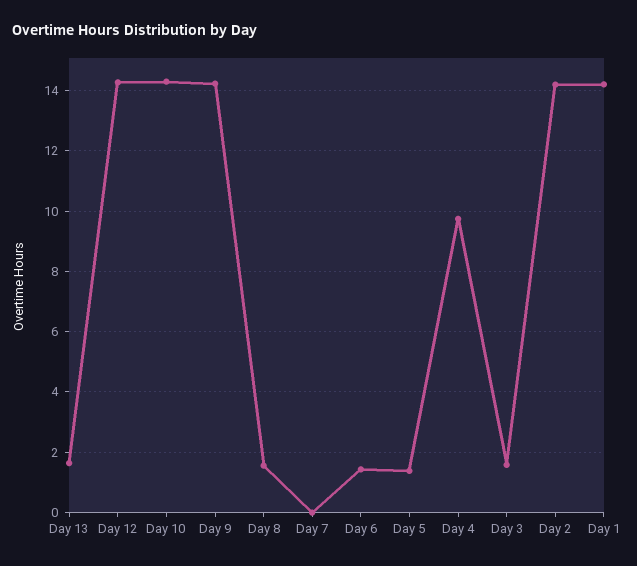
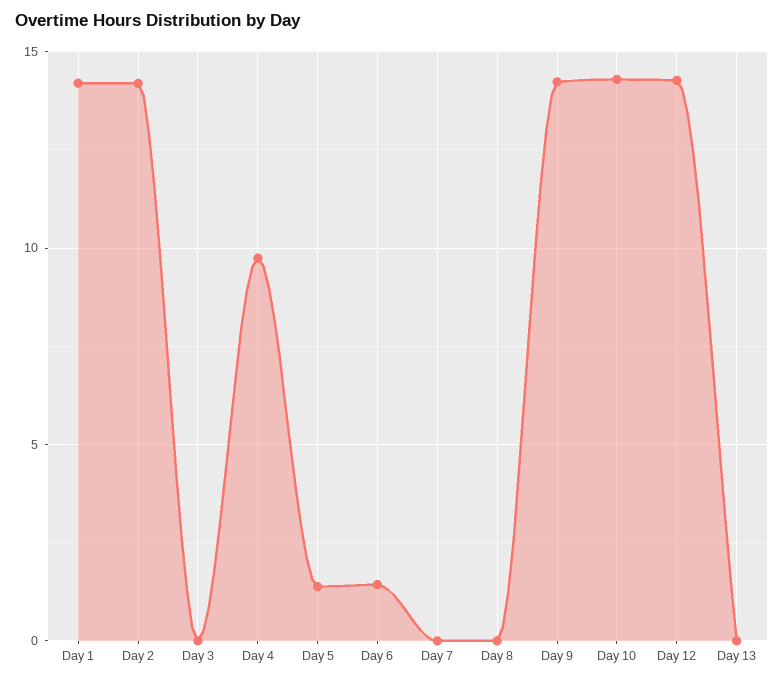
Day 13: 1.6 -> 0
Day 8: 1.6 -> 0
Day 3: 1.6 -> 0

